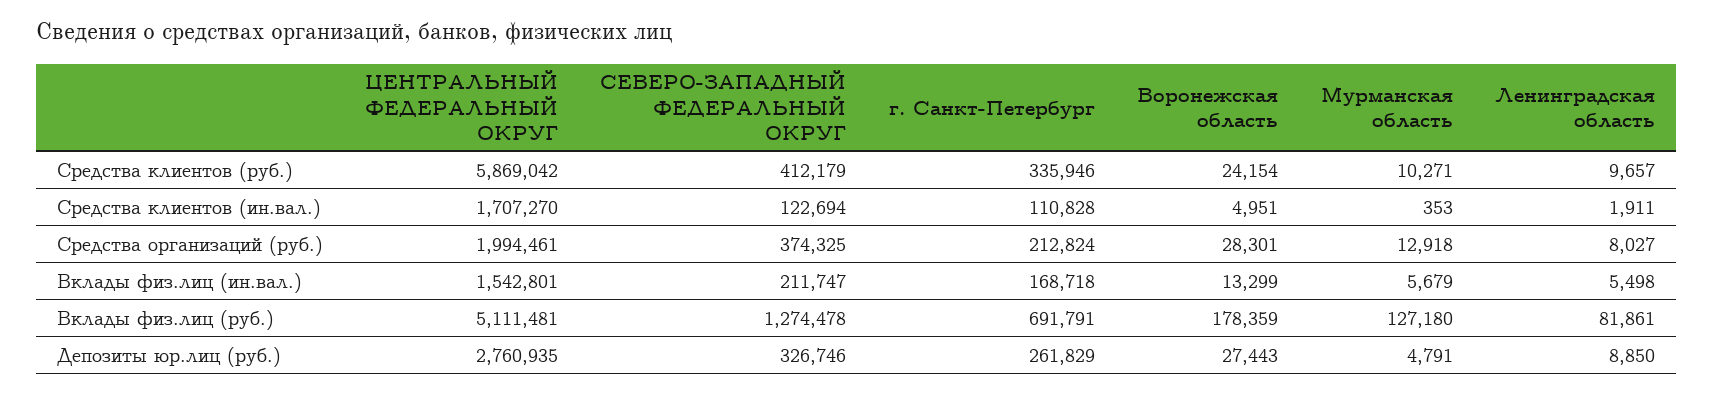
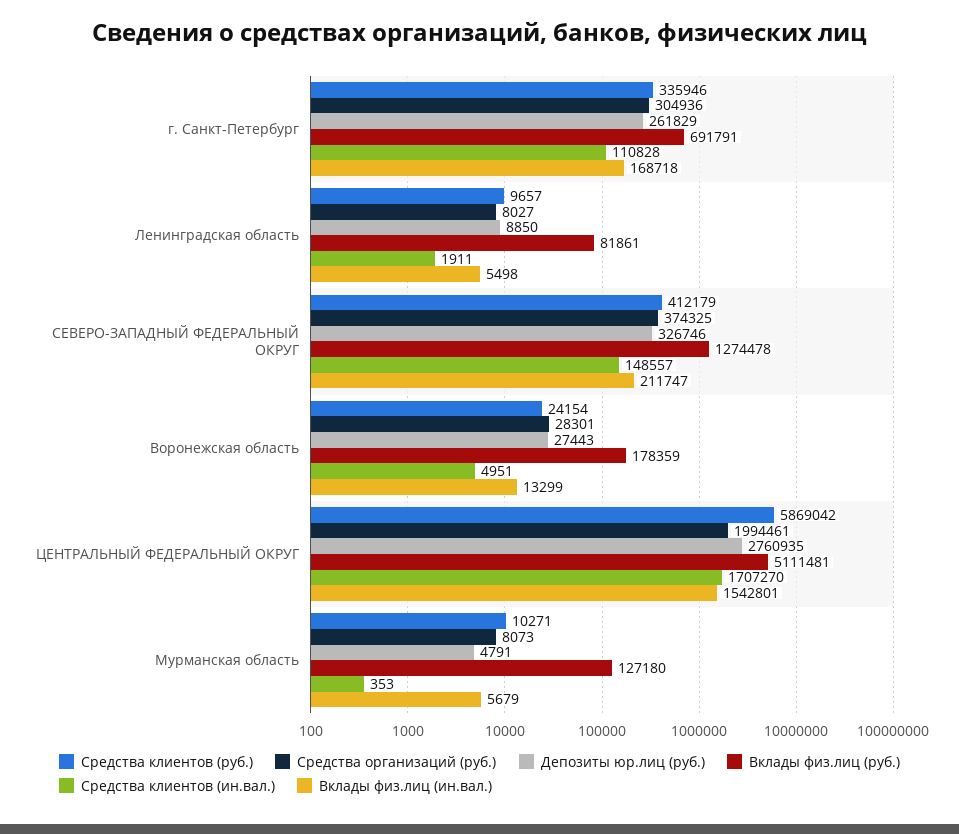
Средства клиентов (ин.вал.), СЕВЕРО-ЗАПАДНЫЙ ФЕДЕРАЛЬНЫЙ ОКРУГ: 122694 -> 148557
Средства организаций (руб.), г. Санкт-Петербург: 212824 -> 304936
Средства организаций (руб.), Мурманская область: 12918 -> 8073

